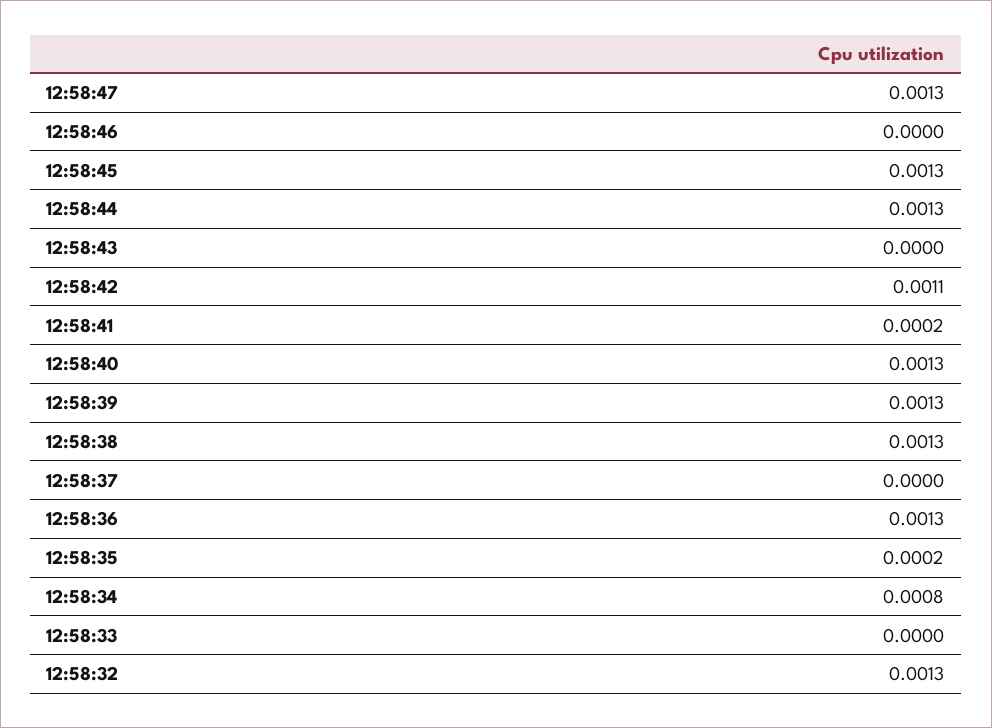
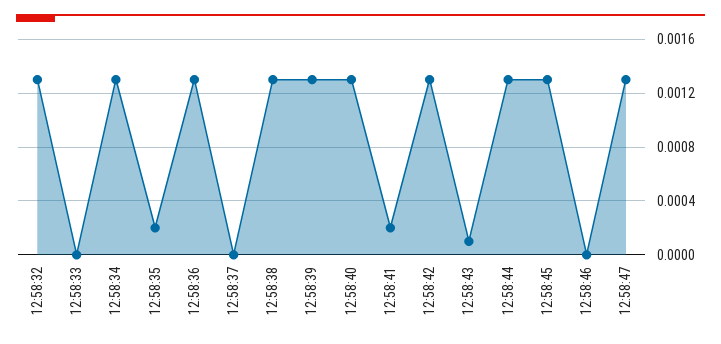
12:58:43: 0 -> 0.0001
12:58:42: 0.0011 -> 0.0013
12:58:34: 0.0008 -> 0.0013

